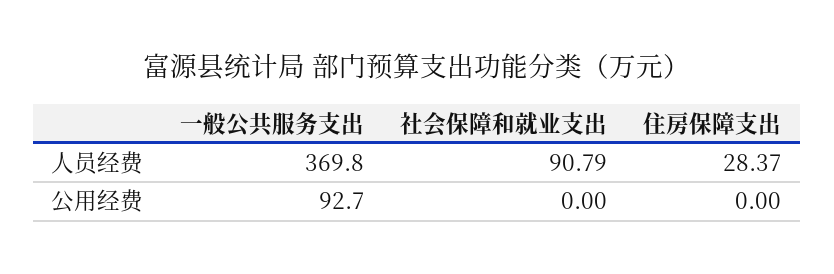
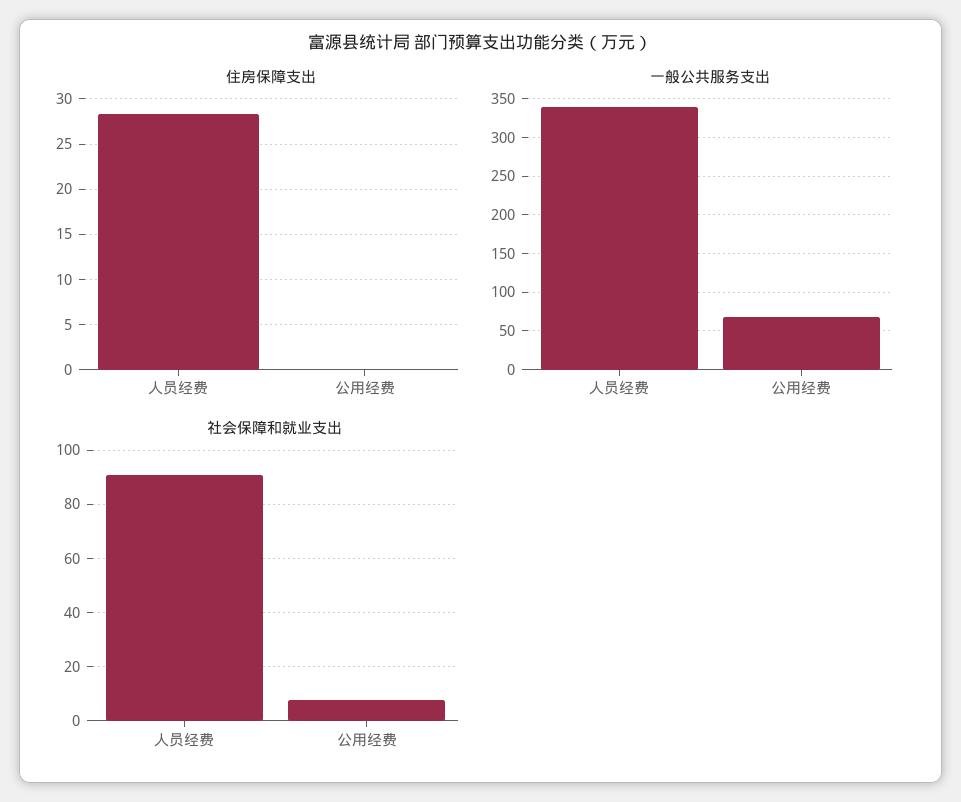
一般公共服务支出, 人员经费: 369.8 -> 340
一般公共服务支出, 公用经费: 92.7 -> 70
社会保障和就业支出, 公用经费: 0 -> 7.5

